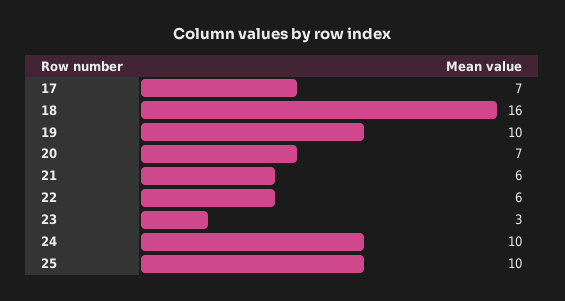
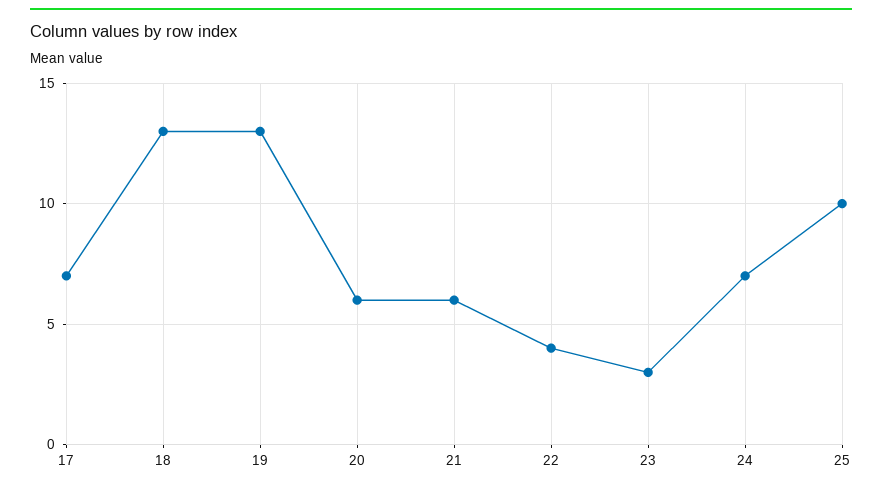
18: 16 -> 13
19: 10 -> 13
20: 7 -> 6
22: 6 -> 4
24: 10 -> 7

